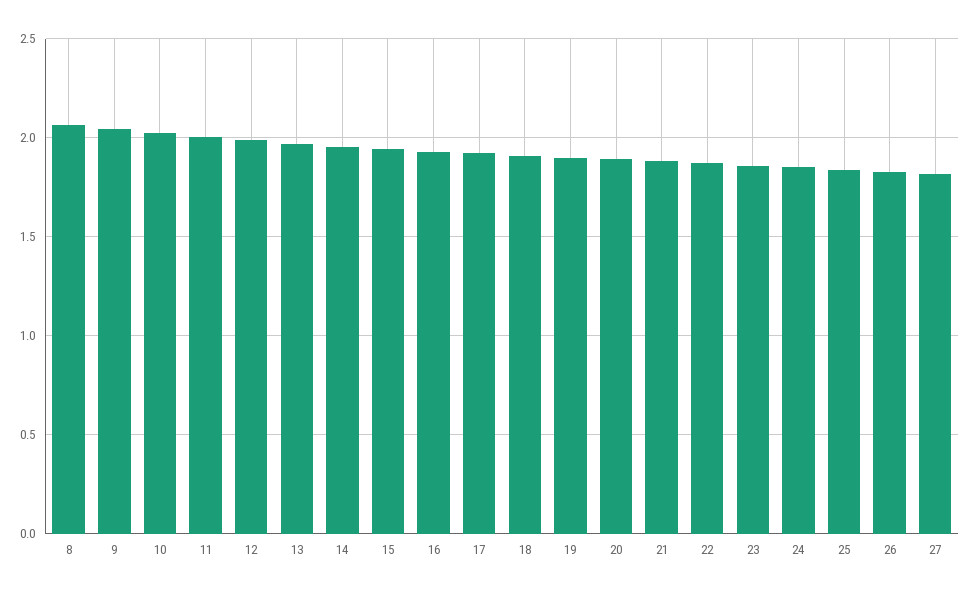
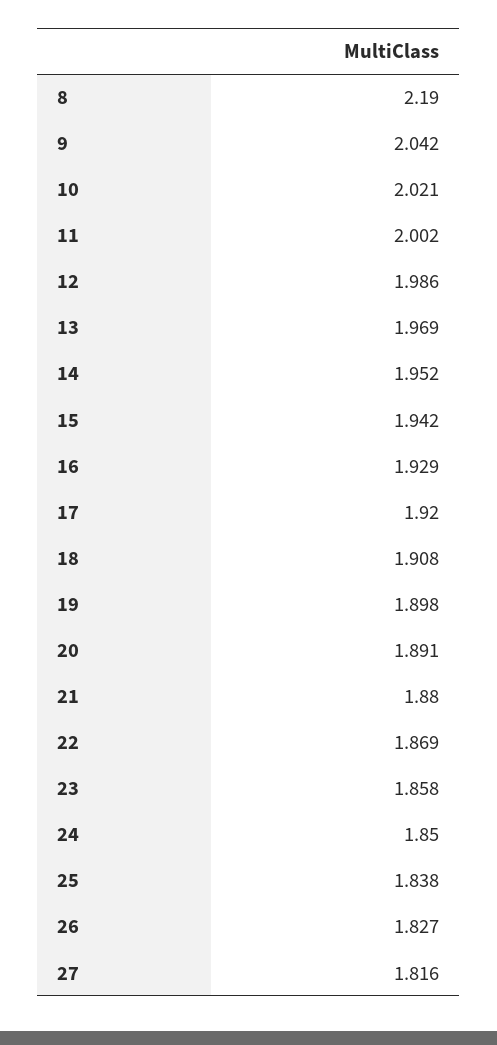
8: 2.05 -> 2.19

